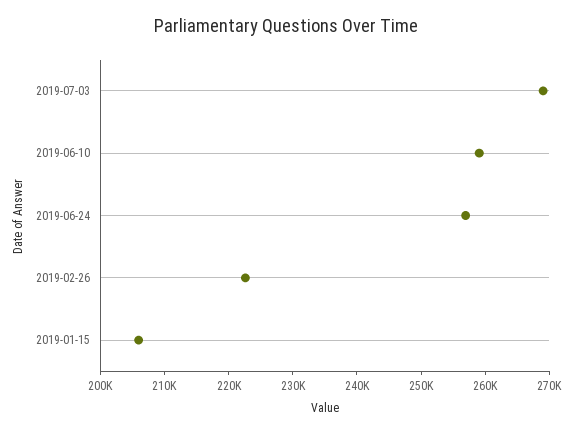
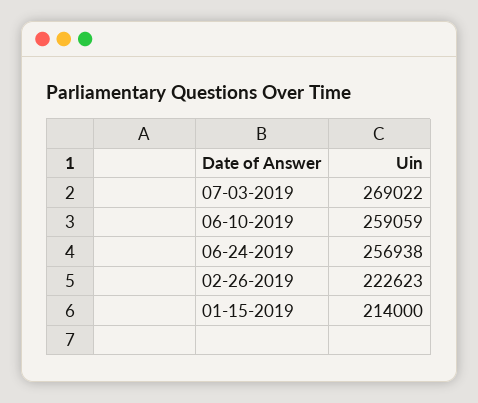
2019-01-15: 206000 -> 214000

